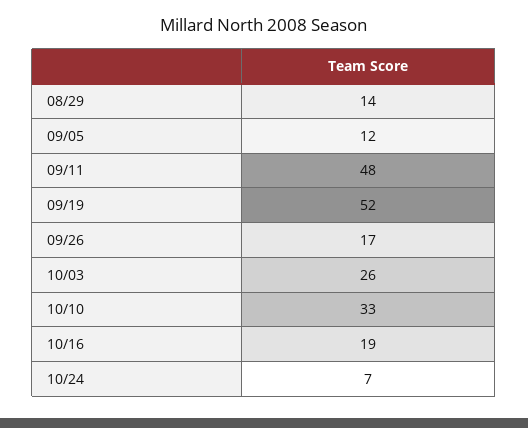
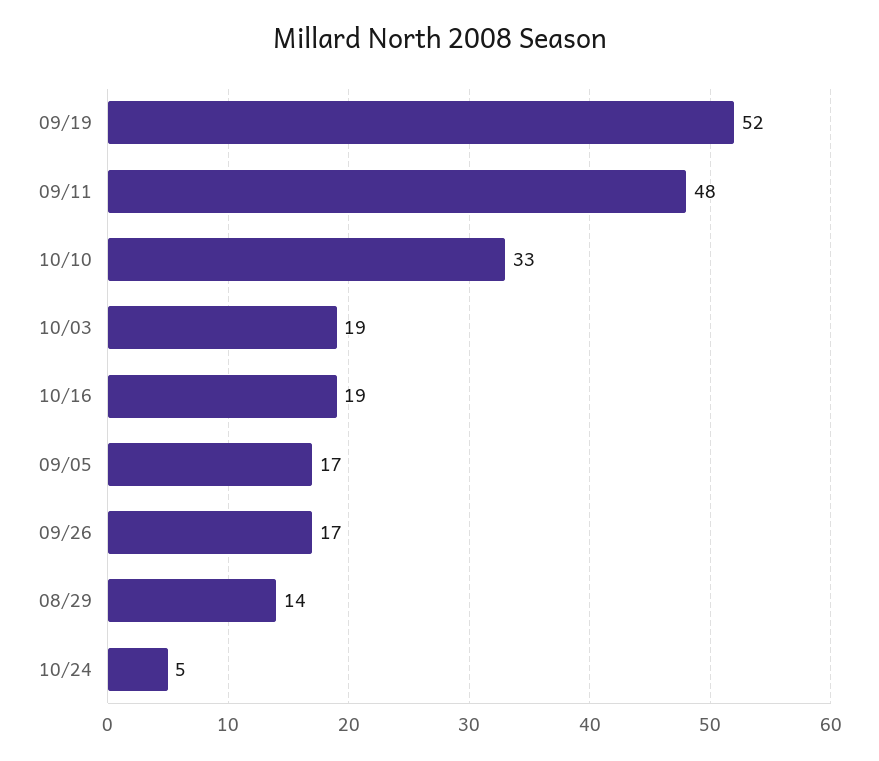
09/05: 12 -> 17
10/03: 26 -> 19
10/24: 7 -> 5

